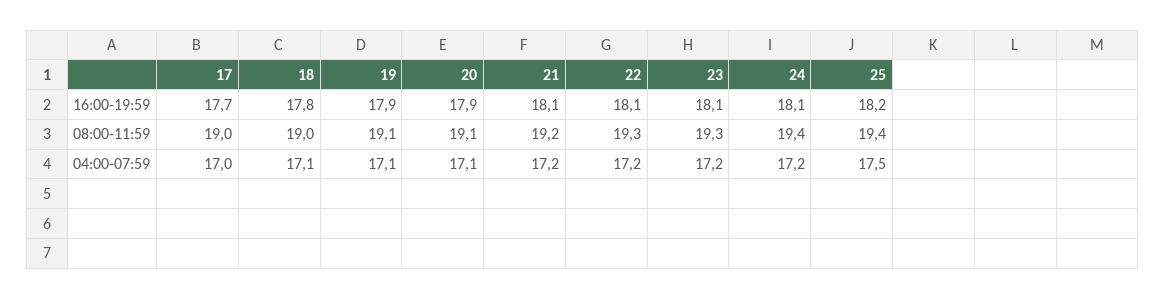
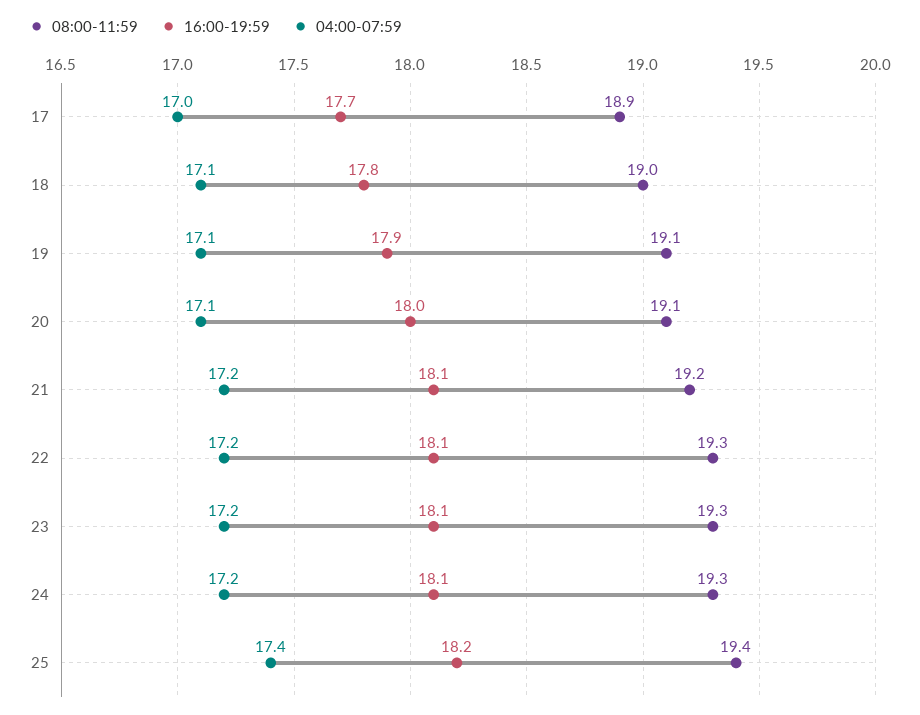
16:00-19:59, 20: 17.9 -> 18
08:00-11:59, 17: 19 -> 18.9
08:00-11:59, 24: 19.4 -> 19.3
04:00-07:59, 25: 17.5 -> 17.4

